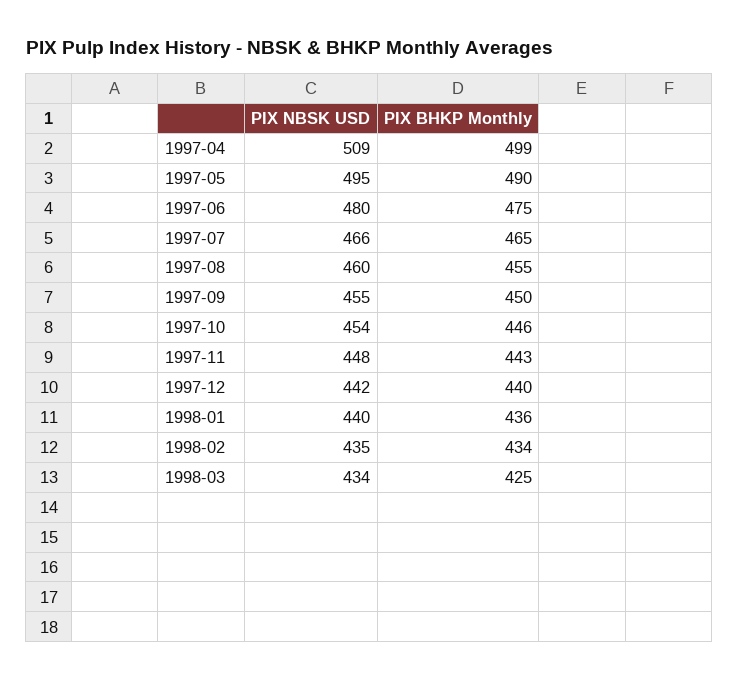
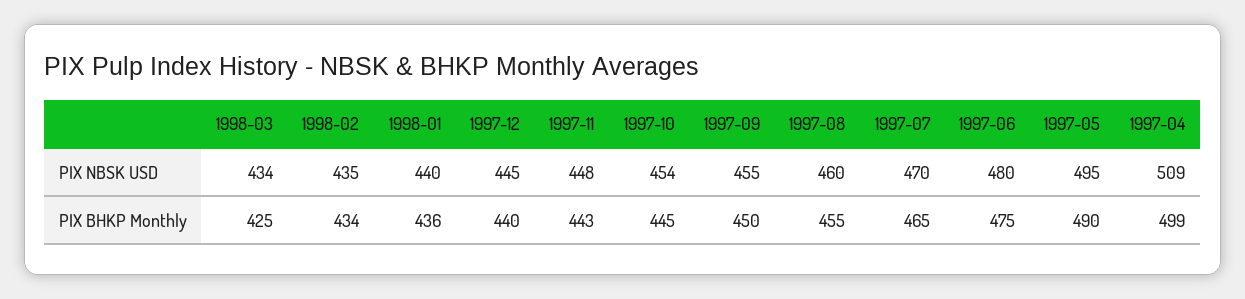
PIX NBSK USD, 1997-07: 466 -> 470
PIX BHKP Monthly, 1997-10: 446 -> 445
PIX NBSK USD, 1997-12: 442 -> 445

